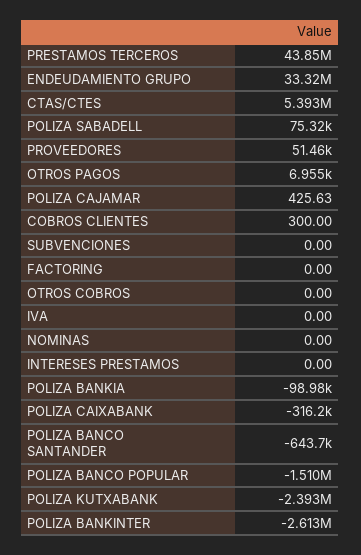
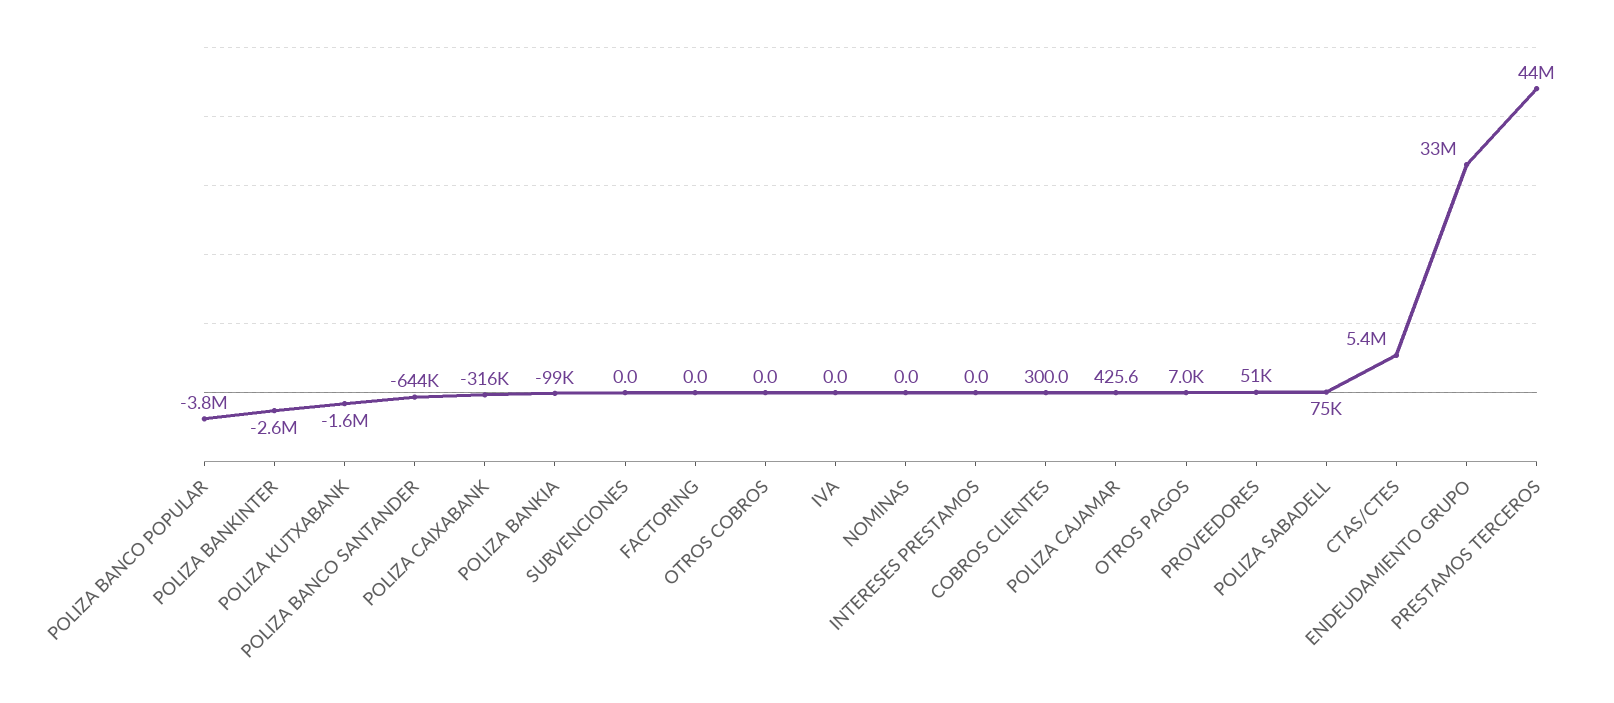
POLIZA BANCO POPULAR: -1510000 -> -3800000
POLIZA KUTXABANK: -2393000 -> -1600000

